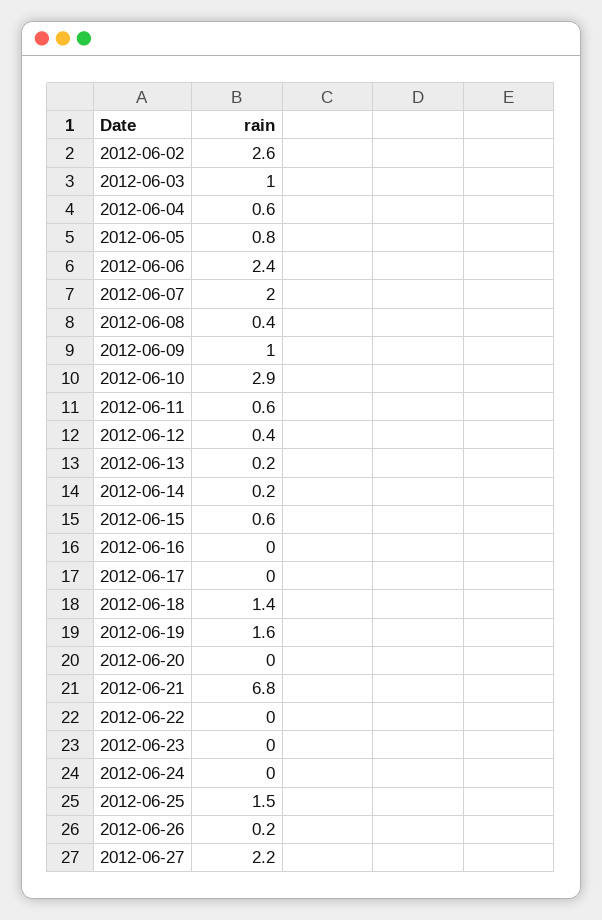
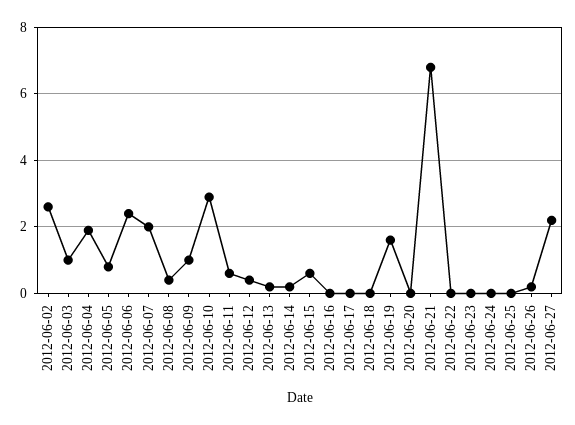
2012-06-04: 0.6 -> 2
2012-06-18: 1.4 -> 0
2012-06-25: 1.5 -> 0

